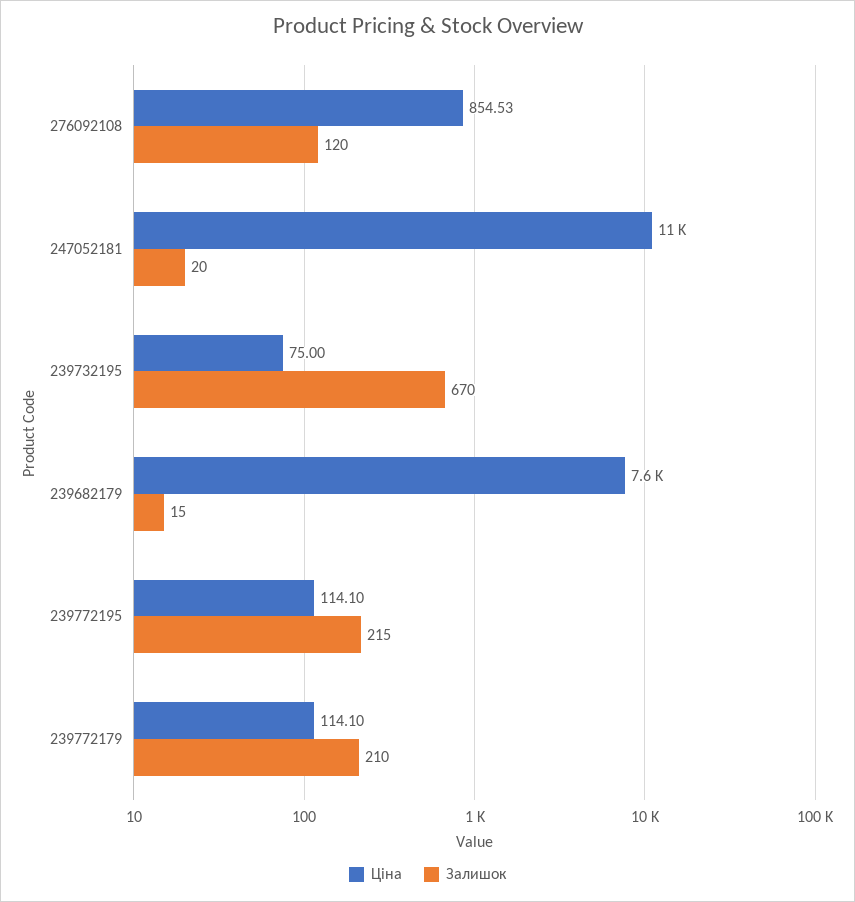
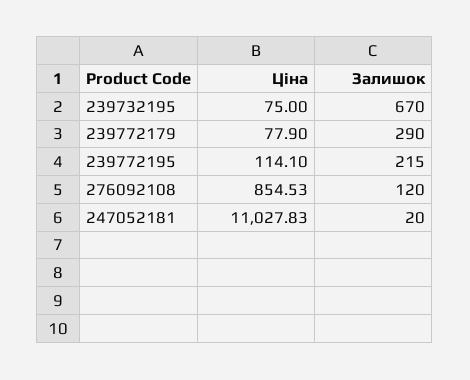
Ціна, 239682179: 7600 -> none
Залишок, 239682179: 15 -> none
Ціна, 239772179: 114.1 -> 77.9
Залишок, 239772179: 210 -> 290

